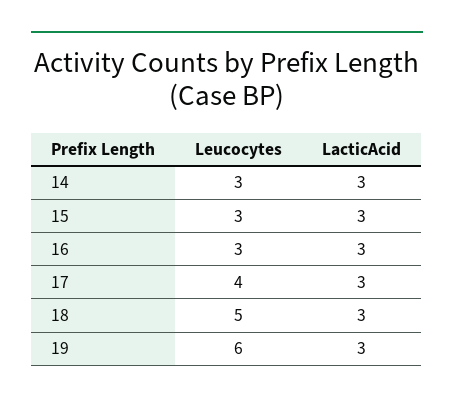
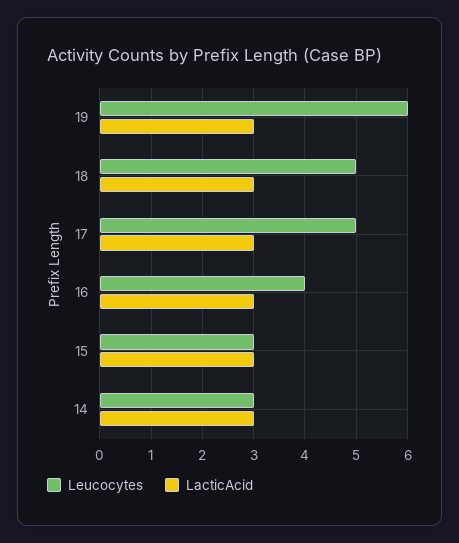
Leucocytes, 16: 3 -> 4
Leucocytes, 17: 4 -> 5

